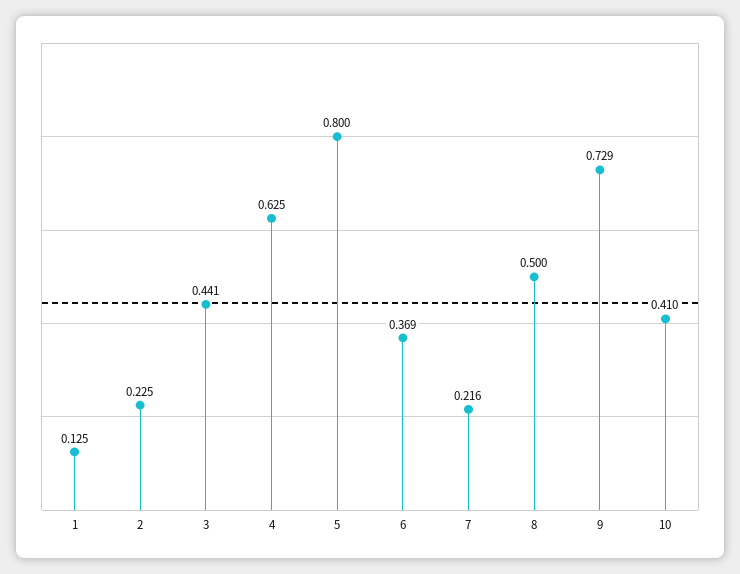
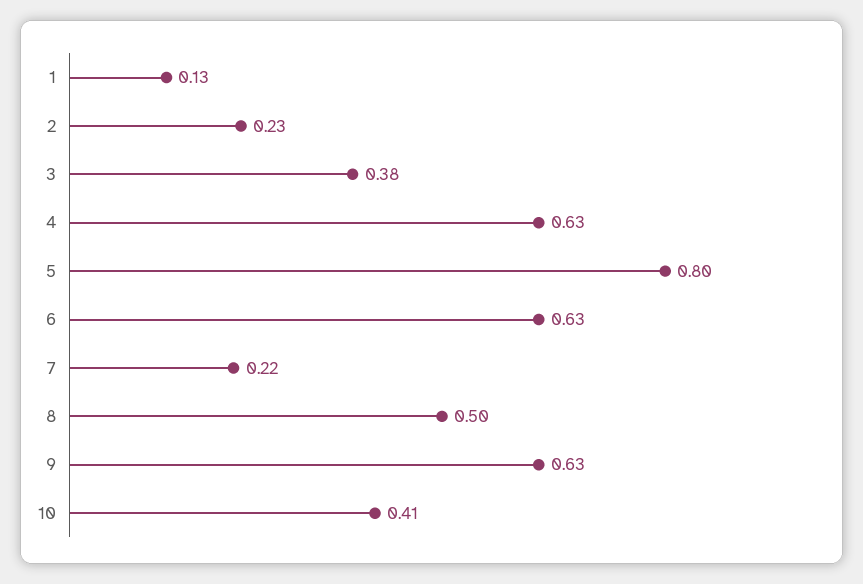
3: 0.441 -> 0.38
6: 0.369 -> 0.63
9: 0.729 -> 0.63

